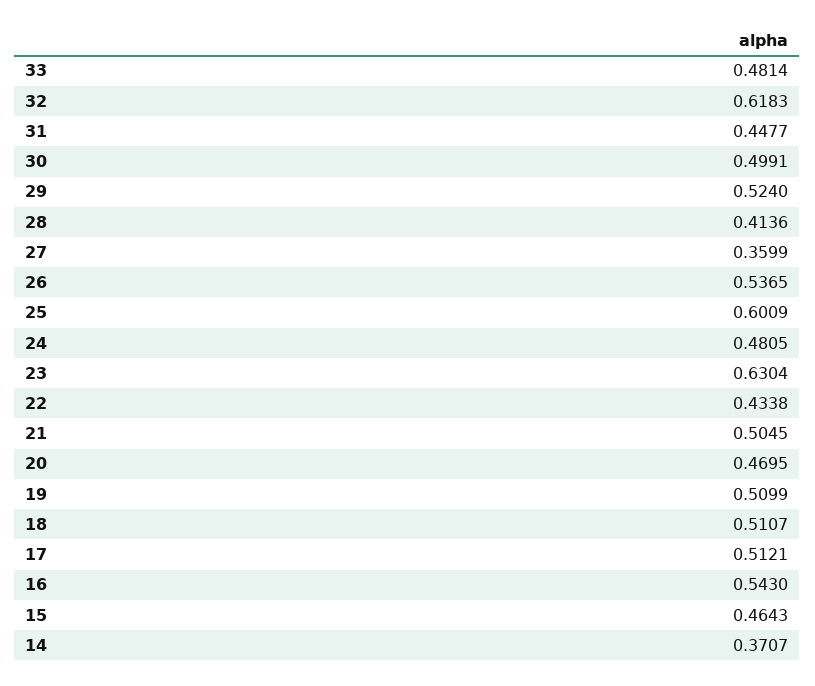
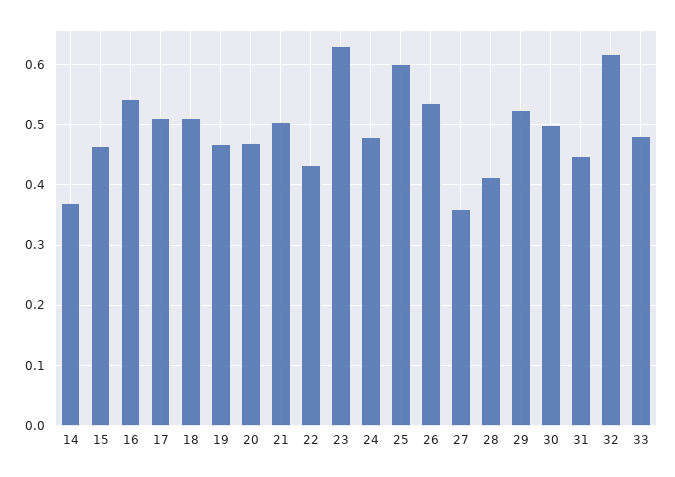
19: 0.5099 -> 0.47

